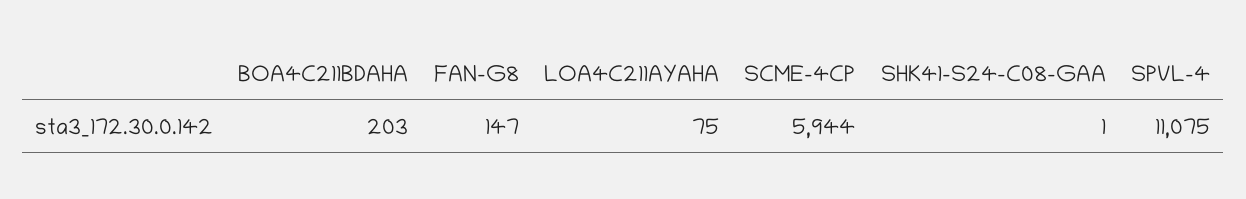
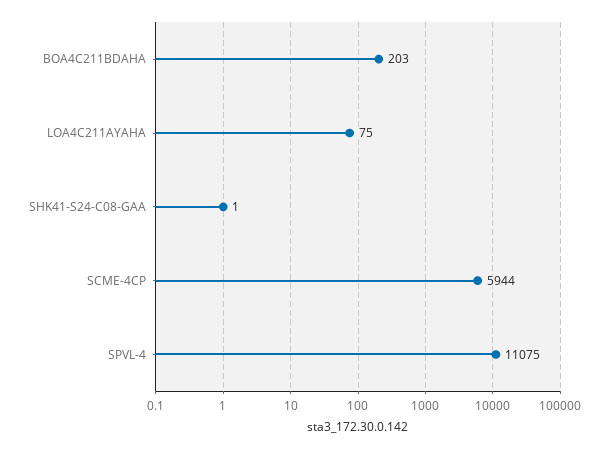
FAN-G8: 147 -> none

